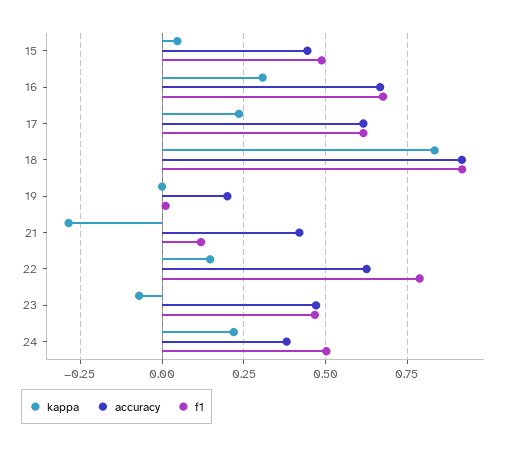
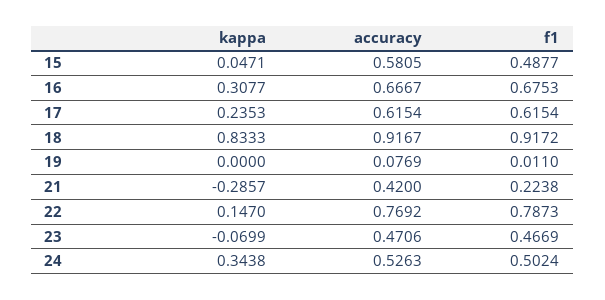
accuracy, 15: 0.45 -> 0.5805
accuracy, 19: 0.2 -> 0.0769
f1, 21: 0.125 -> 0.2238
accuracy, 22: 0.625 -> 0.7692
kappa, 24: 0.225 -> 0.3438
accuracy, 24: 0.375 -> 0.5263

